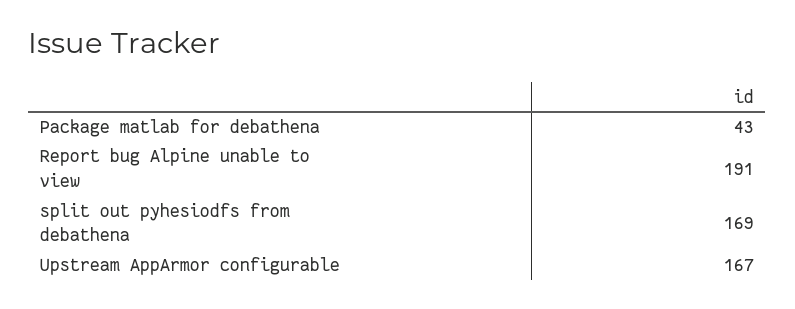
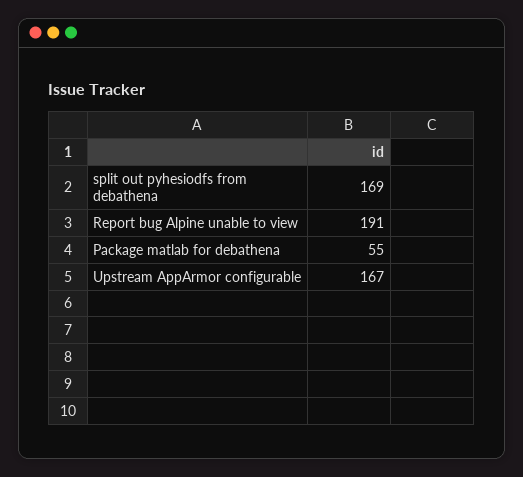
Package matlab for debathena: 43 -> 55

